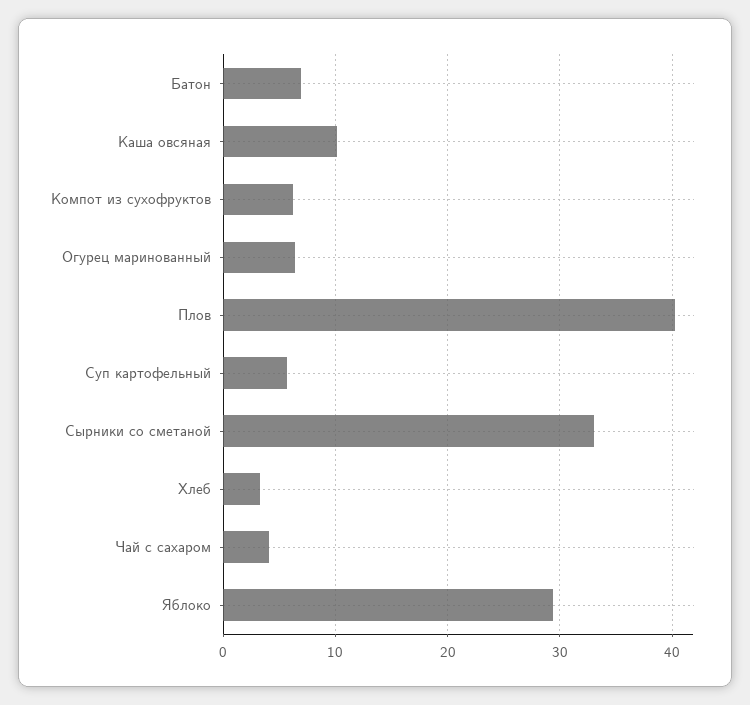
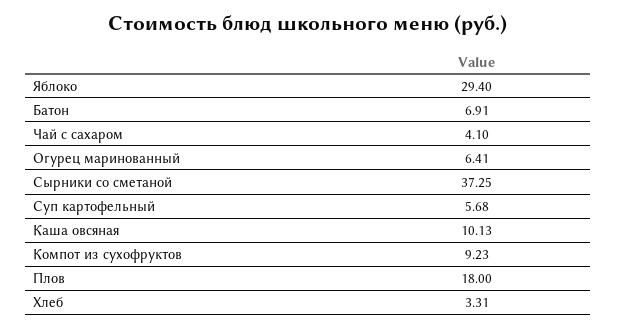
Компот из сухофруктов: 6 -> 9.23
Плов: 40 -> 18
Сырники со сметаной: 33 -> 37.25

